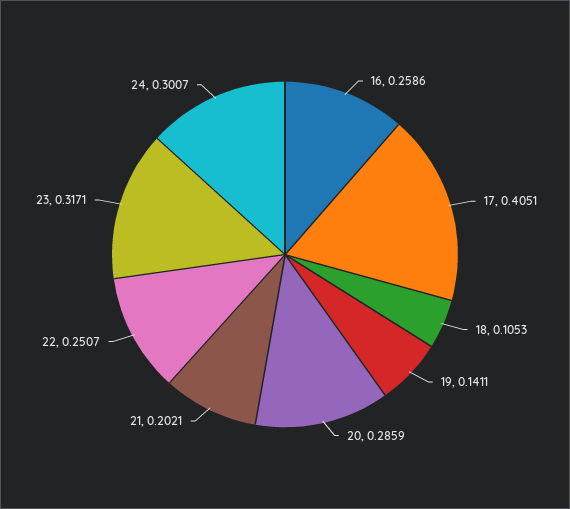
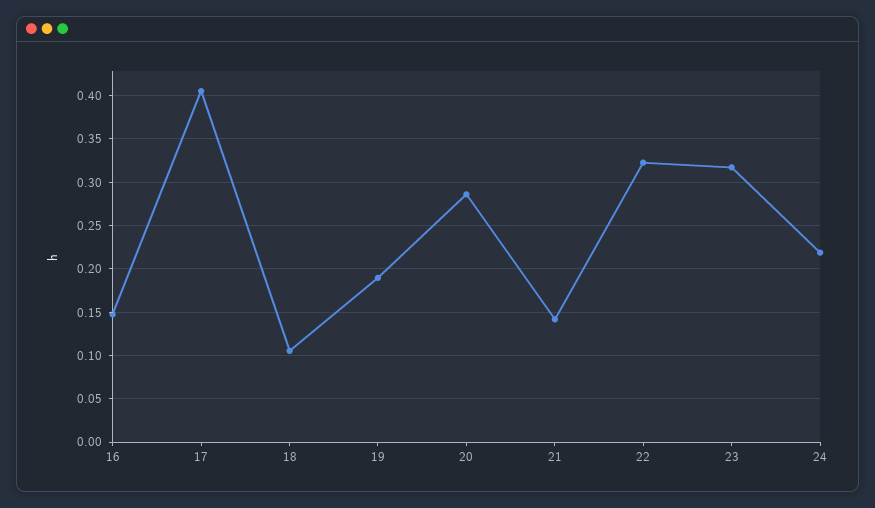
16: 0.2586 -> 0.15
19: 0.1411 -> 0.19
21: 0.2021 -> 0.14
22: 0.2507 -> 0.32
24: 0.3007 -> 0.22

